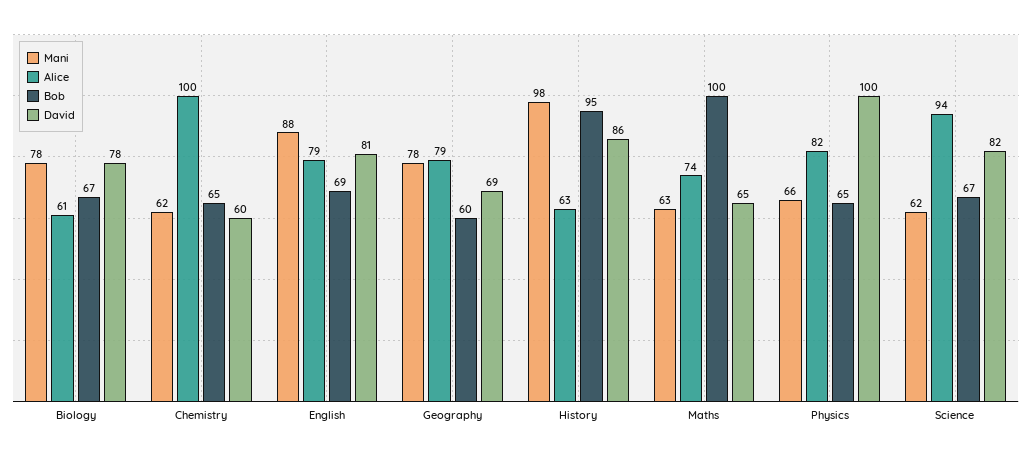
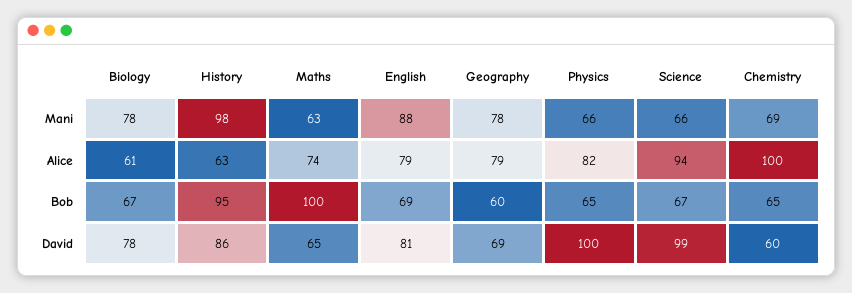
Mani, Chemistry: 62 -> 69
Mani, Science: 62 -> 66
David, Science: 82 -> 99

